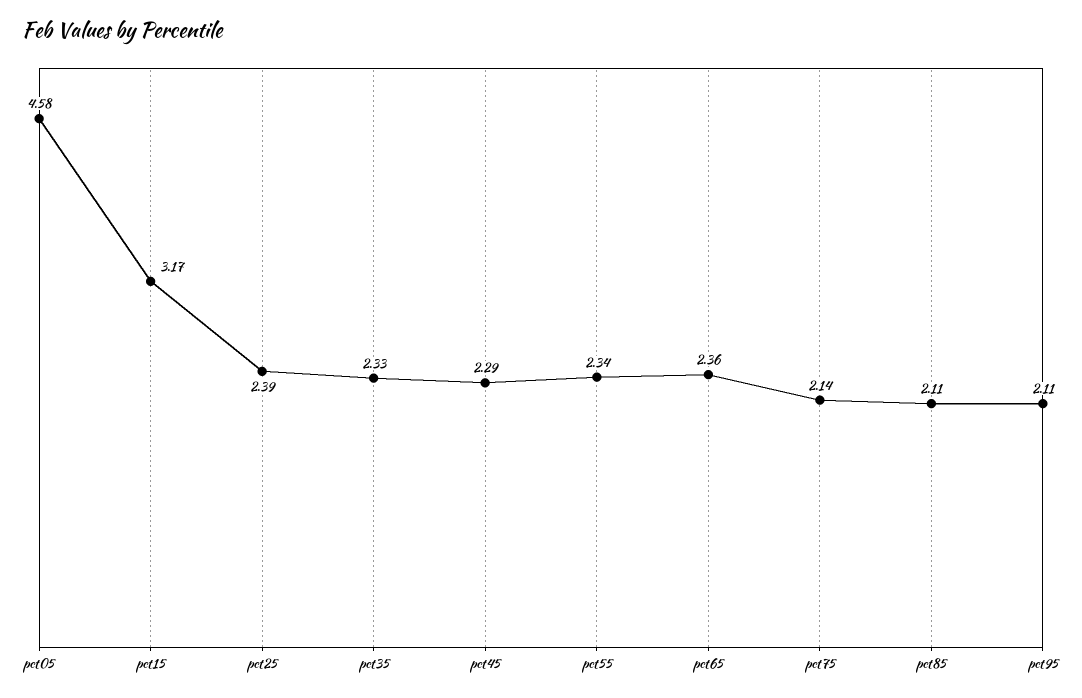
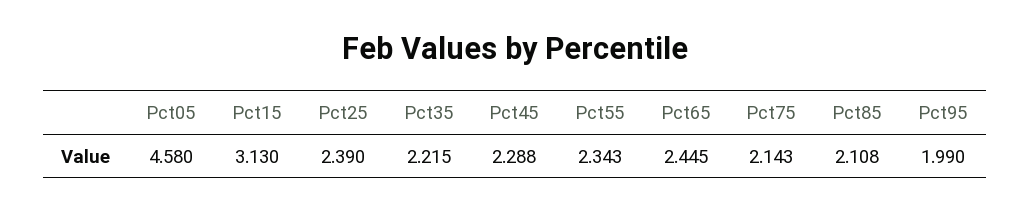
pct15: 3.17 -> 3.13
pct35: 2.33 -> 2.215
pct65: 2.36 -> 2.445
pct95: 2.11 -> 1.99

